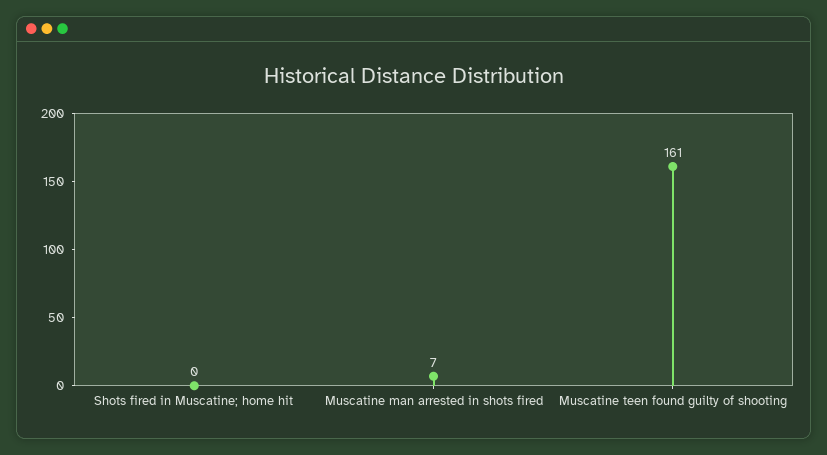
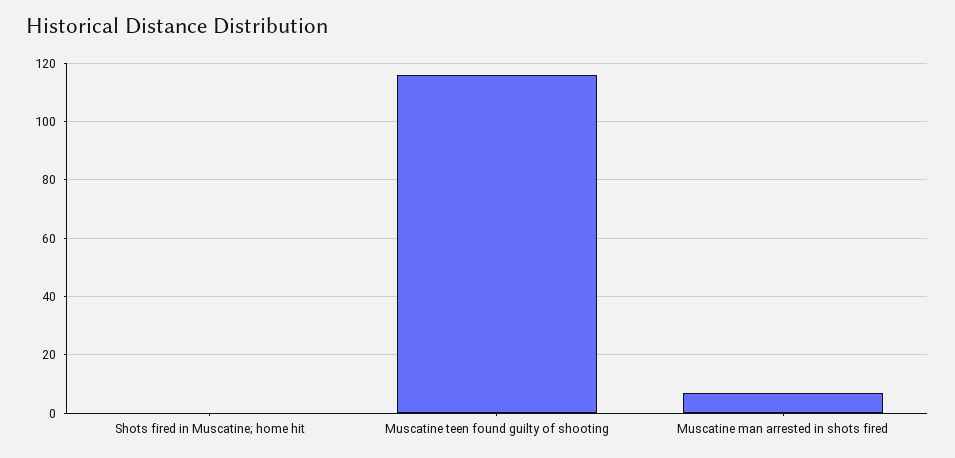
Muscatine teen found guilty of shooting: 161 -> 115

